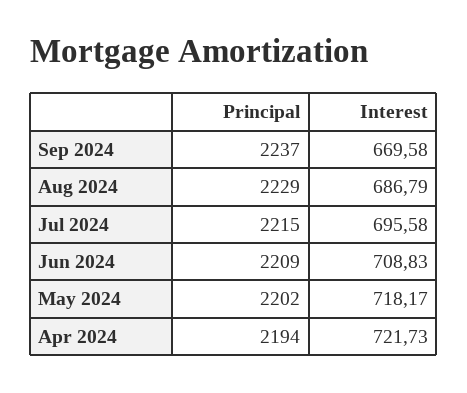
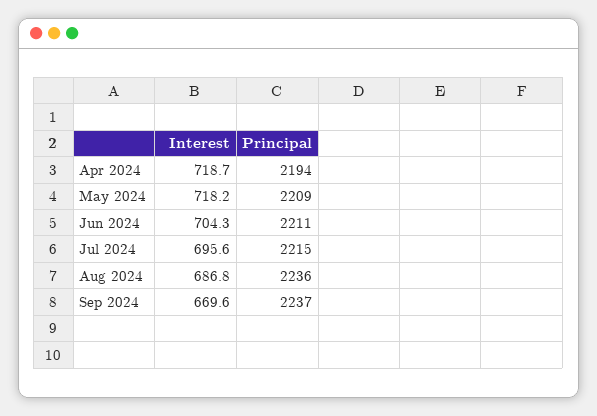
Principal, Aug 2024: 2229 -> 2236
Principal, Jun 2024: 2209 -> 2211
Interest, Jun 2024: 708.83 -> 704.3
Principal, May 2024: 2202 -> 2209
Interest, Apr 2024: 721.73 -> 718.7

